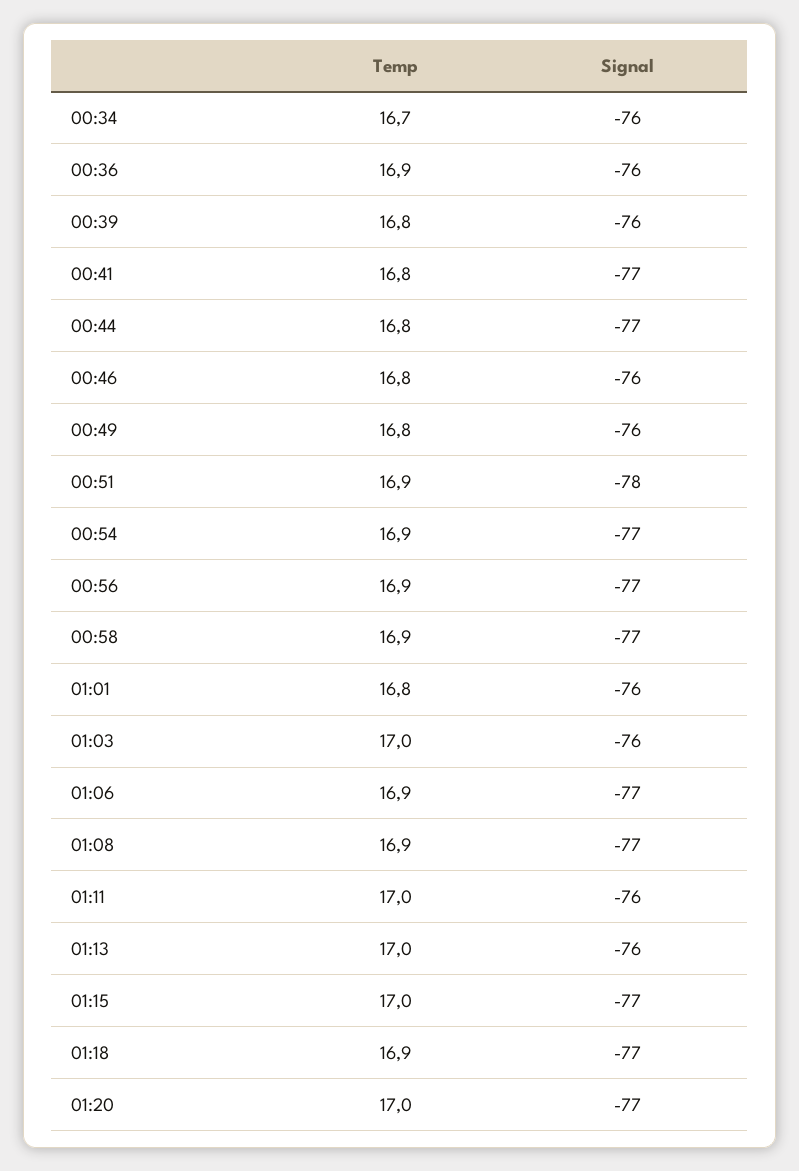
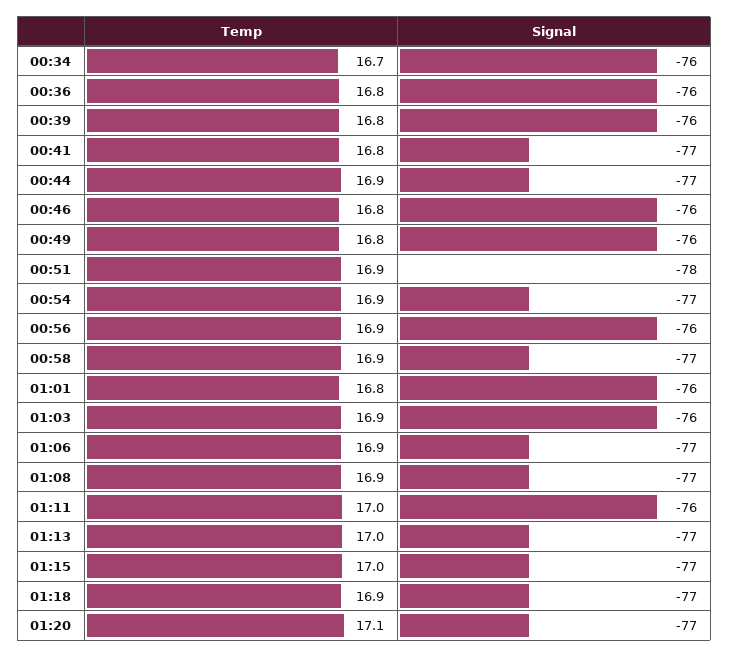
Temp, 00:36: 16.9 -> 16.8
Temp, 00:44: 16.8 -> 16.9
Signal, 00:56: -77 -> -76
Temp, 01:03: 17 -> 16.9
Signal, 01:13: -76 -> -77
Temp, 01:20: 17 -> 17.1

